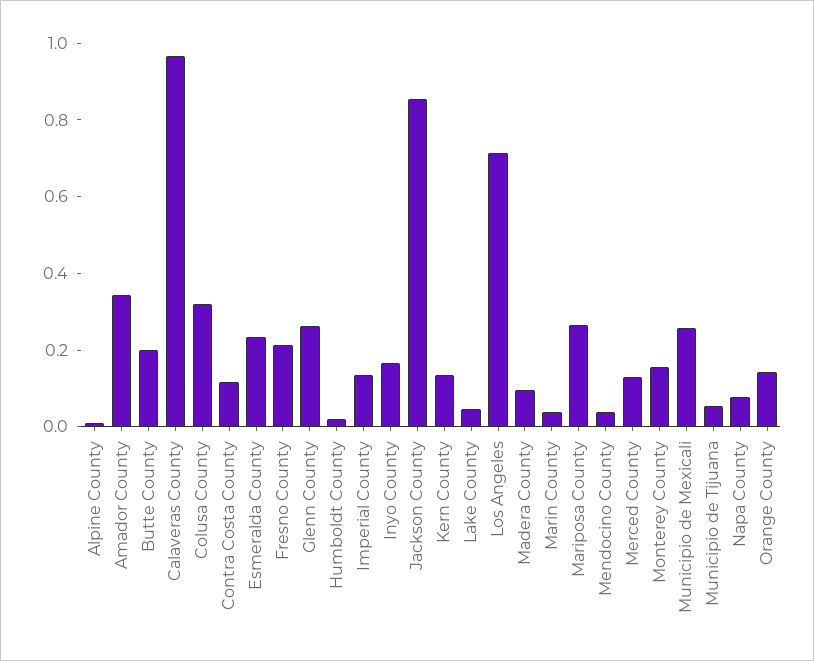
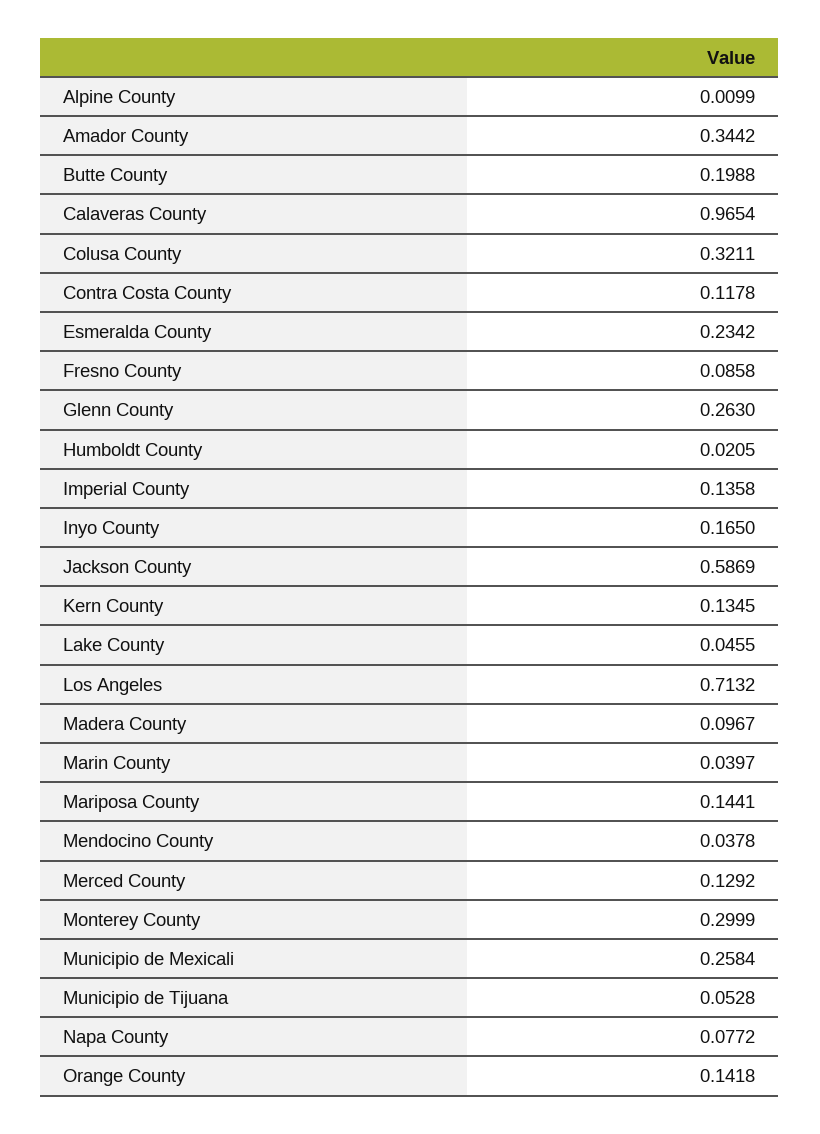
Fresno County: 0.2 -> 0.0858
Jackson County: 0.85 -> 0.5869
Mariposa County: 0.25 -> 0.1441
Monterey County: 0.15 -> 0.2999

